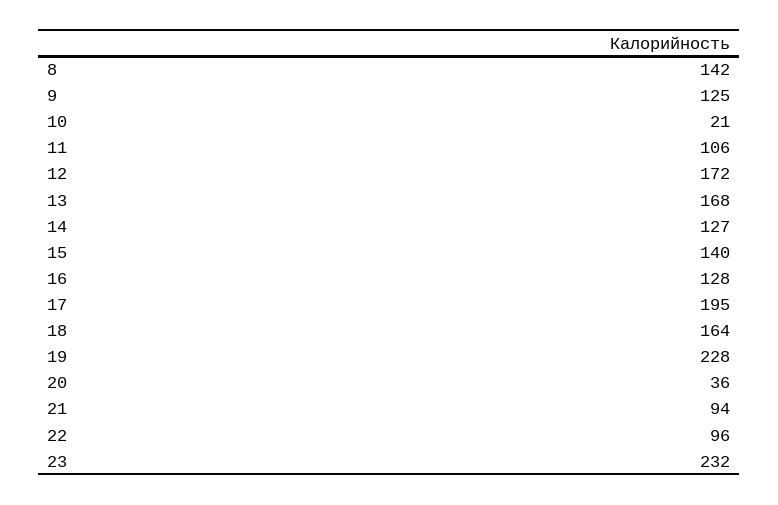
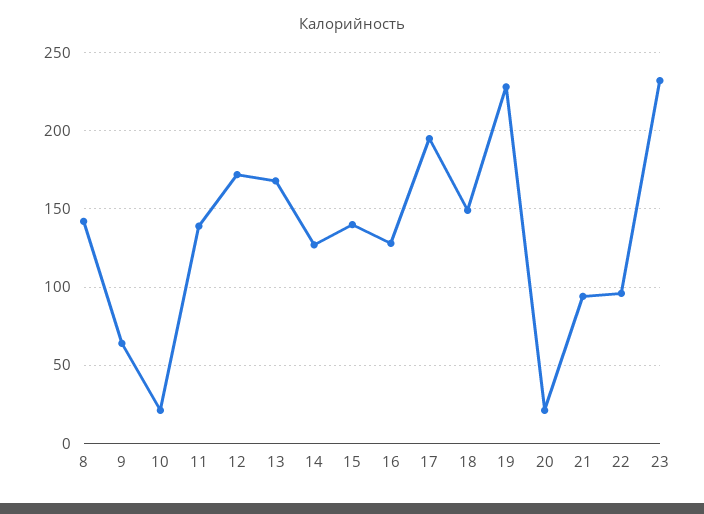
9: 125 -> 65
11: 106 -> 140
18: 164 -> 150
20: 36 -> 20

